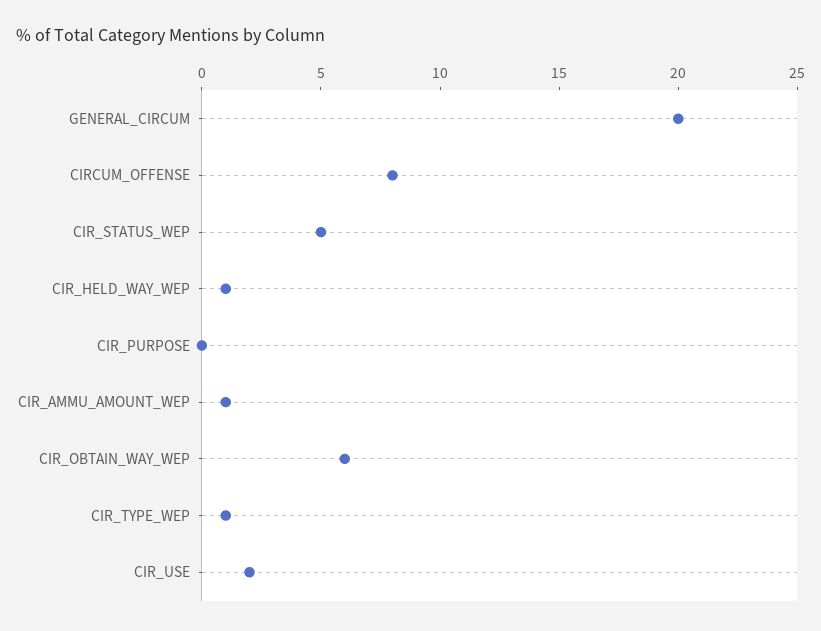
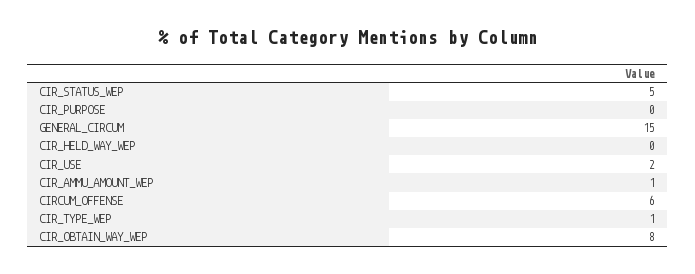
GENERAL_CIRCUM: 20 -> 15
CIRCUM_OFFENSE: 8 -> 6
CIR_HELD_WAY_WEP: 1 -> 0
CIR_OBTAIN_WAY_WEP: 6 -> 8

